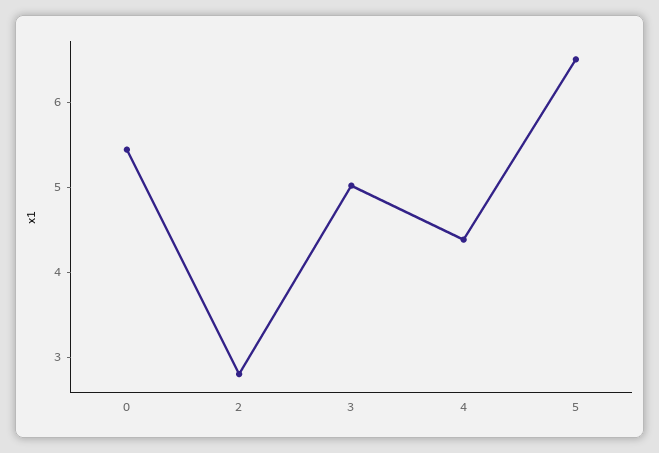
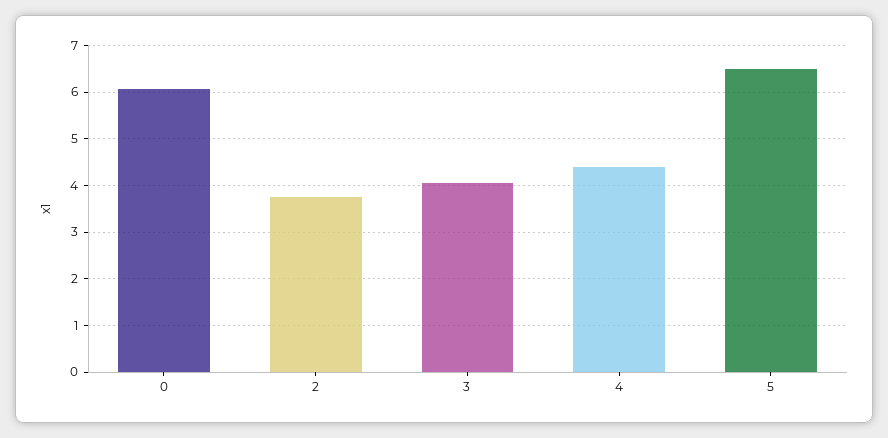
0: 5.4 -> 6
2: 2.8 -> 3.8
3: 5 -> 4

